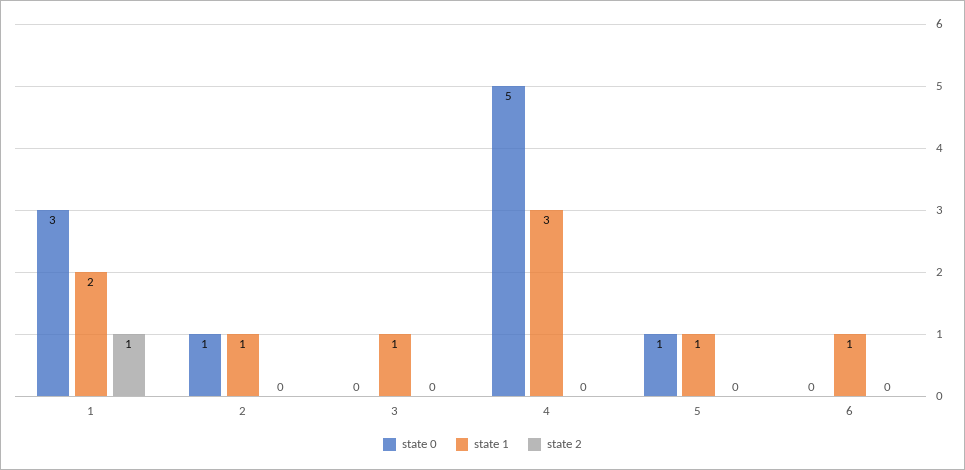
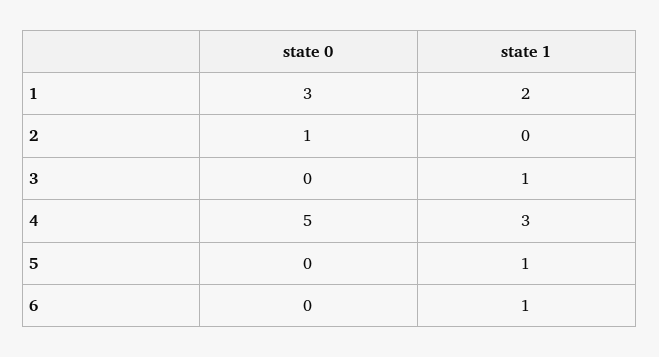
state 2, 1: 1 -> none
state 1, 2: 1 -> 0
state 2, 2: 0 -> none
state 2, 3: 0 -> none
state 2, 4: 0 -> none
state 0, 5: 1 -> 0
state 2, 5: 0 -> none
state 2, 6: 0 -> none

